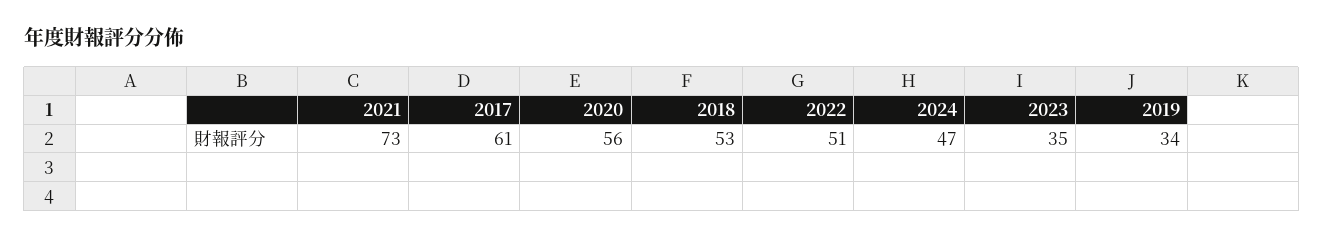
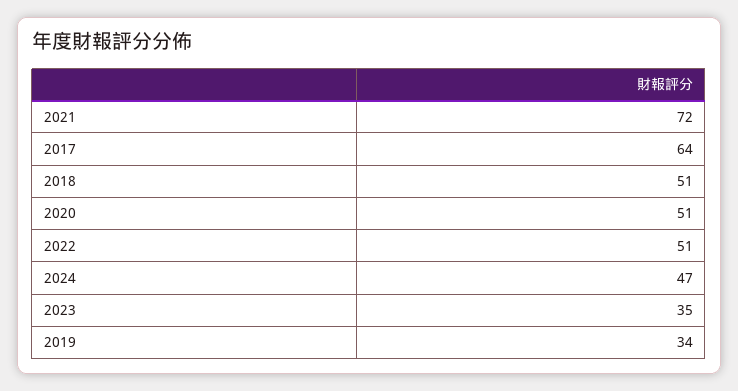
2021: 73 -> 72
2017: 61 -> 64
2020: 56 -> 51
2018: 53 -> 51

